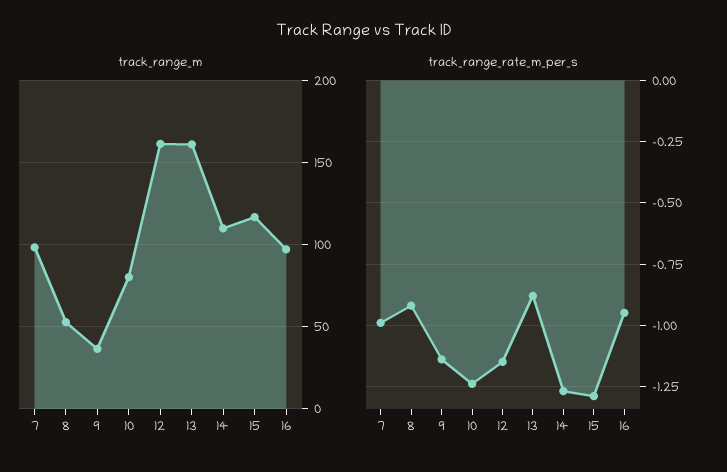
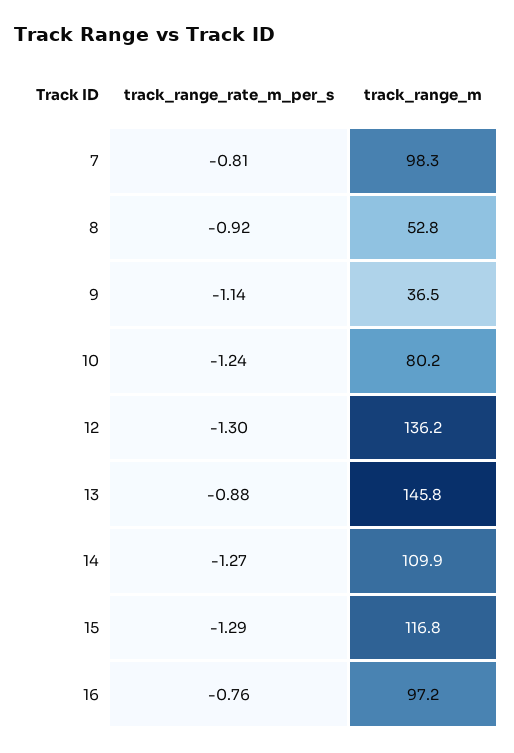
track_range_m, 12: 160 -> 136.2
track_range_m, 13: 160 -> 145.8
track_range_rate_m_per_s, 7: -1 -> -0.81
track_range_rate_m_per_s, 12: -1.15 -> -1.3
track_range_rate_m_per_s, 16: -0.95 -> -0.76

